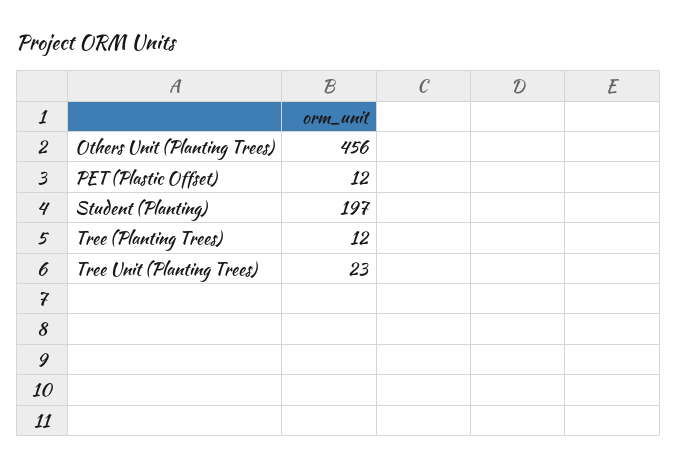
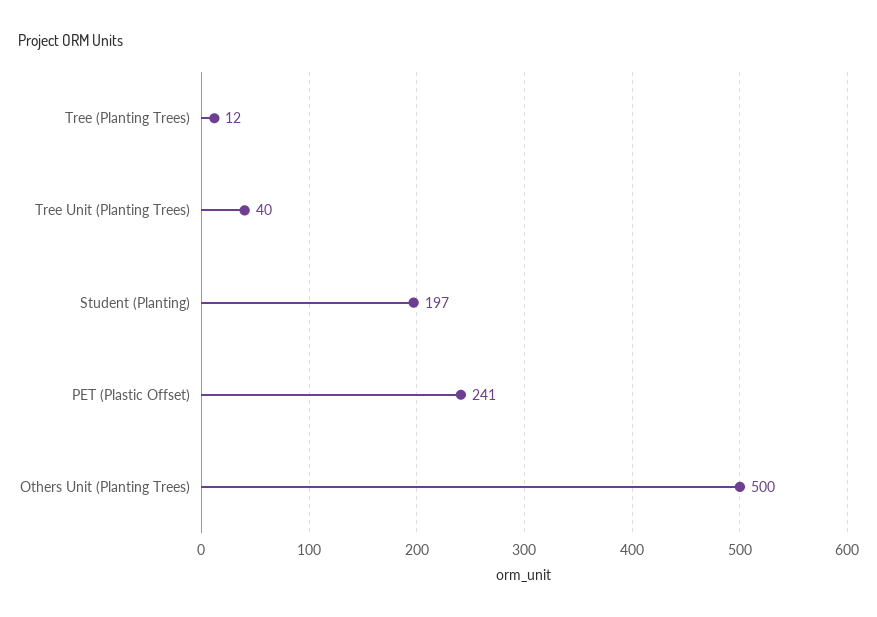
Others Unit (Planting Trees): 456 -> 500
PET (Plastic Offset): 12 -> 241
Tree Unit (Planting Trees): 23 -> 40

